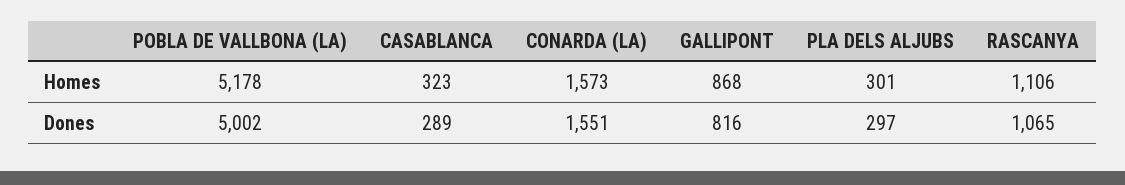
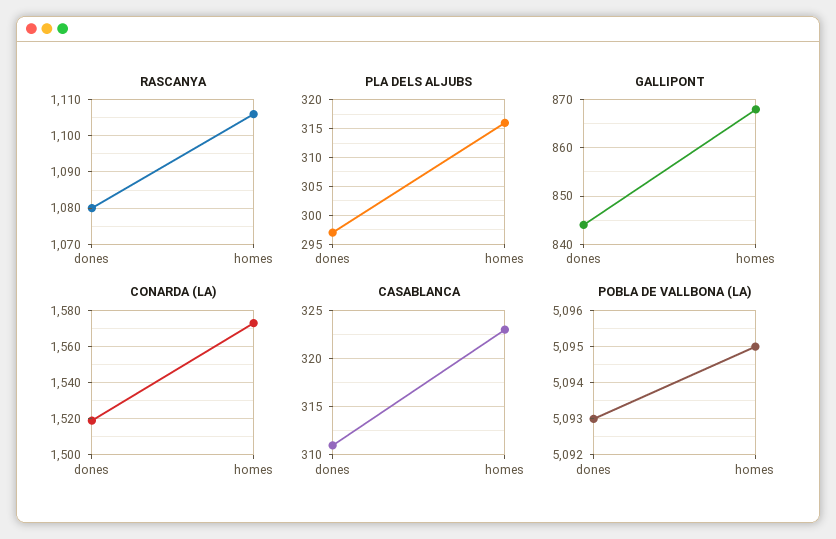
POBLA DE VALLBONA (LA), Homes: 5178 -> 5095
PLA DELS ALJUBS, Homes: 301 -> 315
POBLA DE VALLBONA (LA), Dones: 5002 -> 5093
CASABLANCA, Dones: 289 -> 311
CONARDA (LA), Dones: 1551 -> 1520
GALLIPONT, Dones: 816 -> 845
RASCANYA, Dones: 1065 -> 1080

